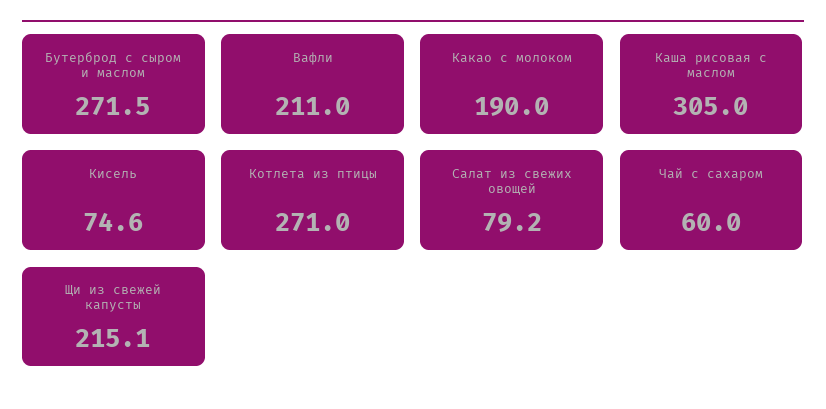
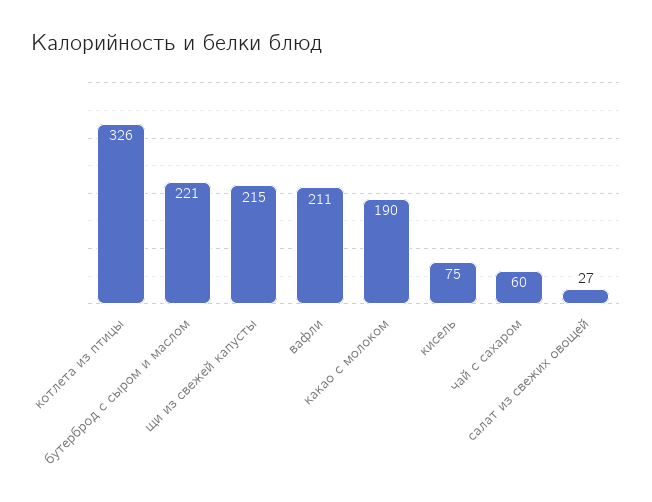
Бутерброд с сыром и маслом: 271.5 -> 221
Каша рисовая с маслом: 305 -> none
Котлета из птицы: 271 -> 326
Салат из свежих овощей: 79.2 -> 27

